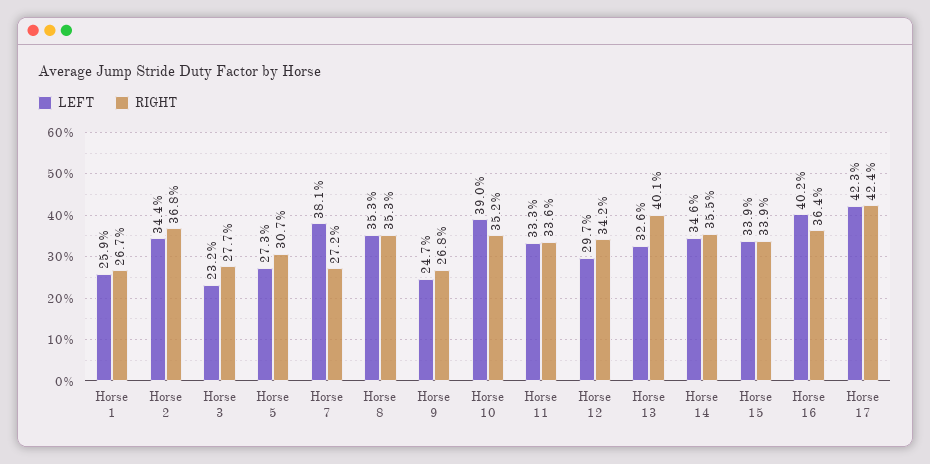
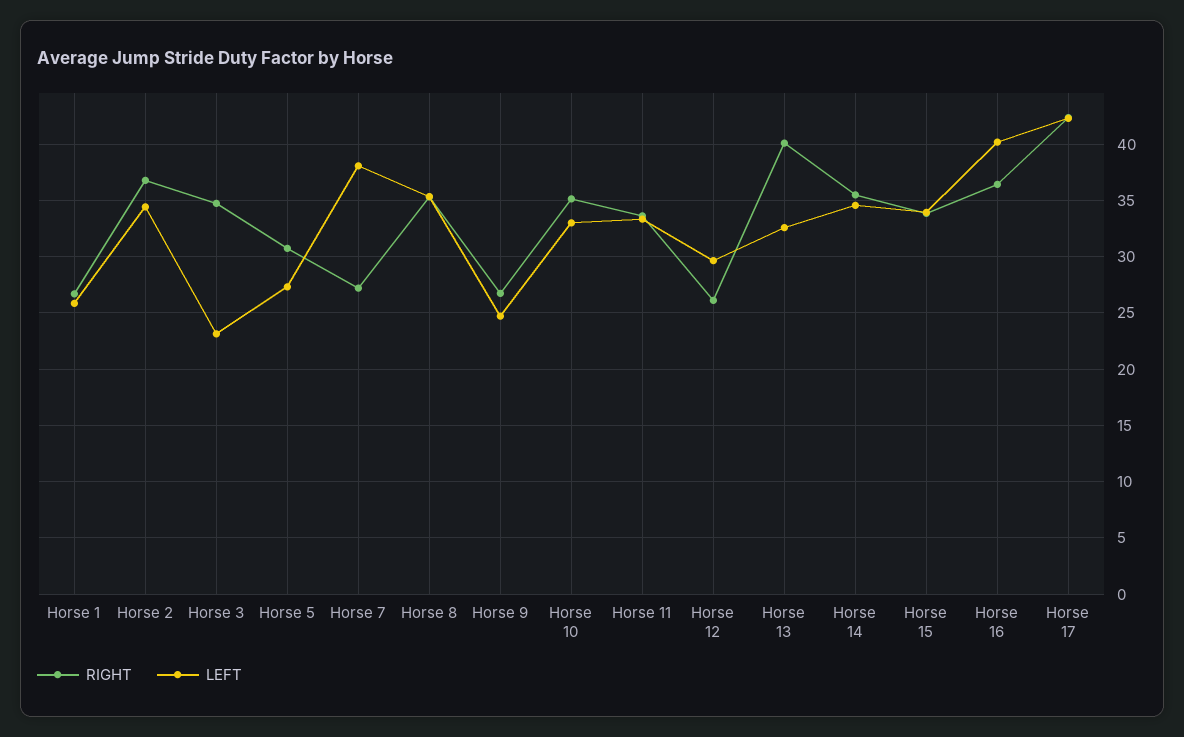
RIGHT, Horse 3: 27.7 -> 35
LEFT, Horse 10: 39 -> 33
RIGHT, Horse 12: 34.2 -> 26

